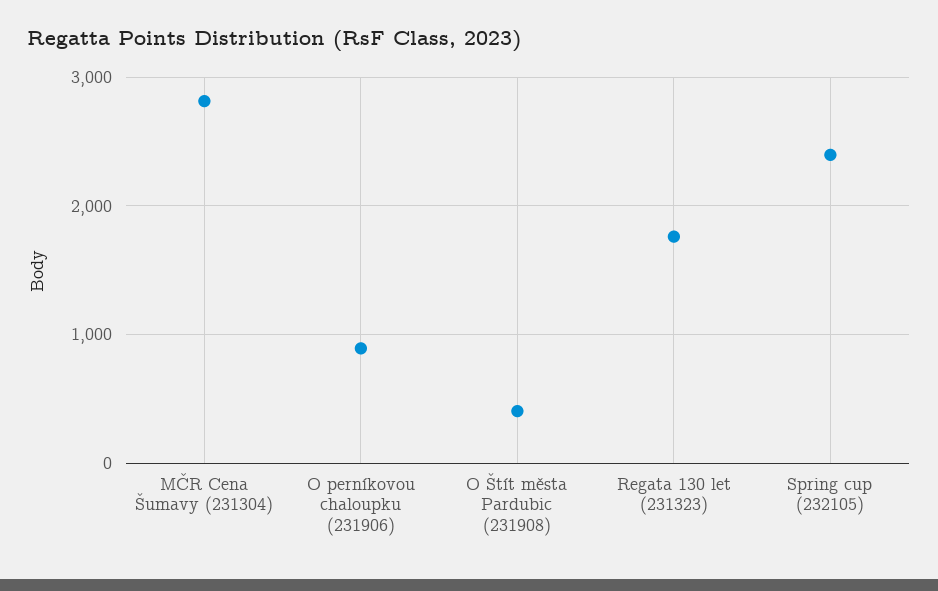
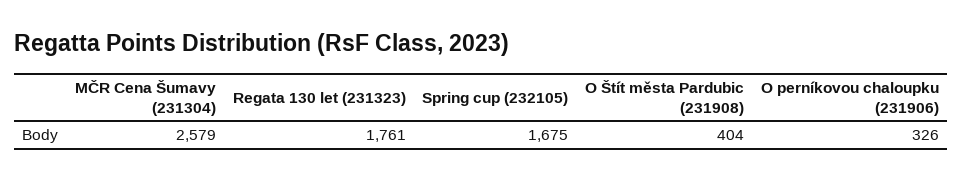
MČR Cena Šumavy (231304): 2800 -> 2579
O perníkovou chaloupku (231906): 900 -> 326
Spring cup (232105): 2400 -> 1675

